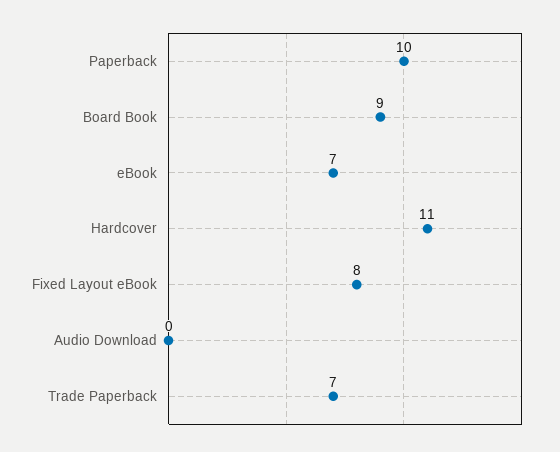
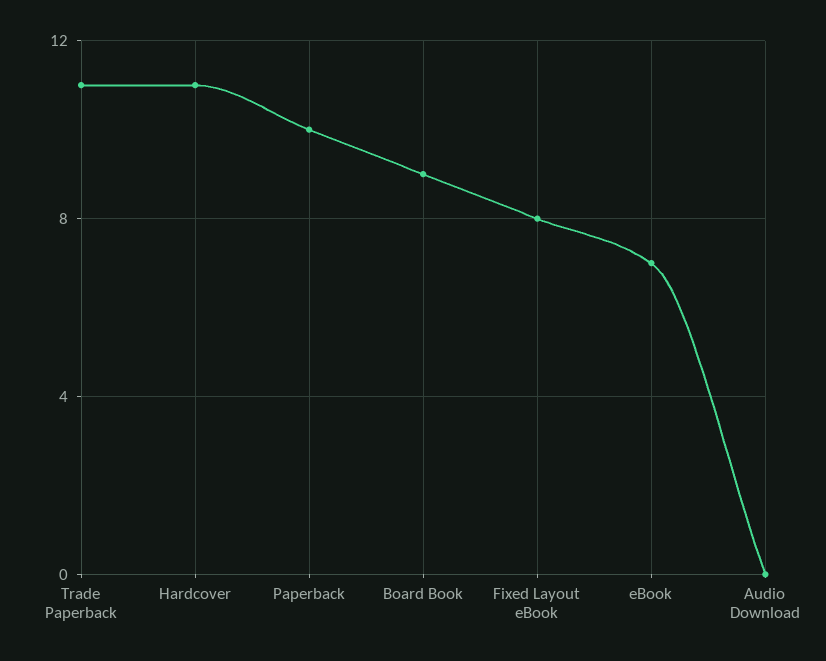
Trade Paperback: 7 -> 11

